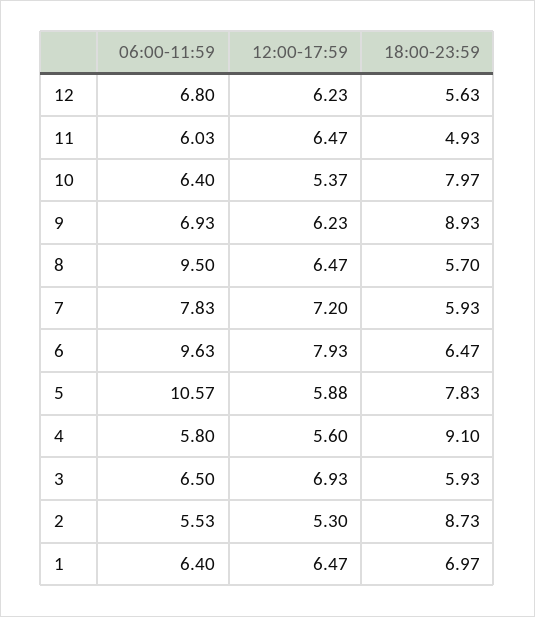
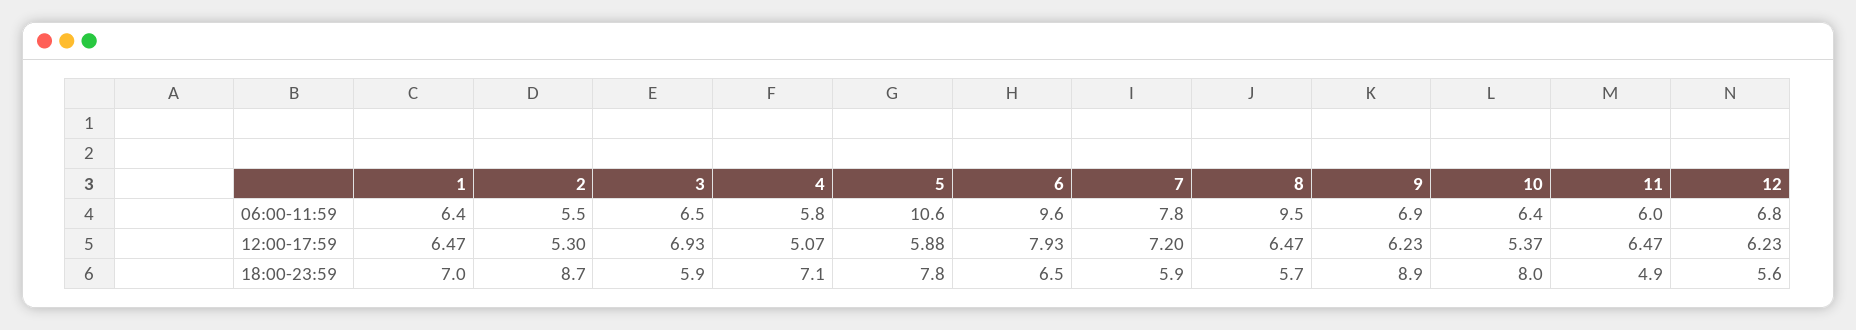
12:00-17:59, 4: 5.6 -> 5.07
18:00-23:59, 4: 9.1 -> 7.1

